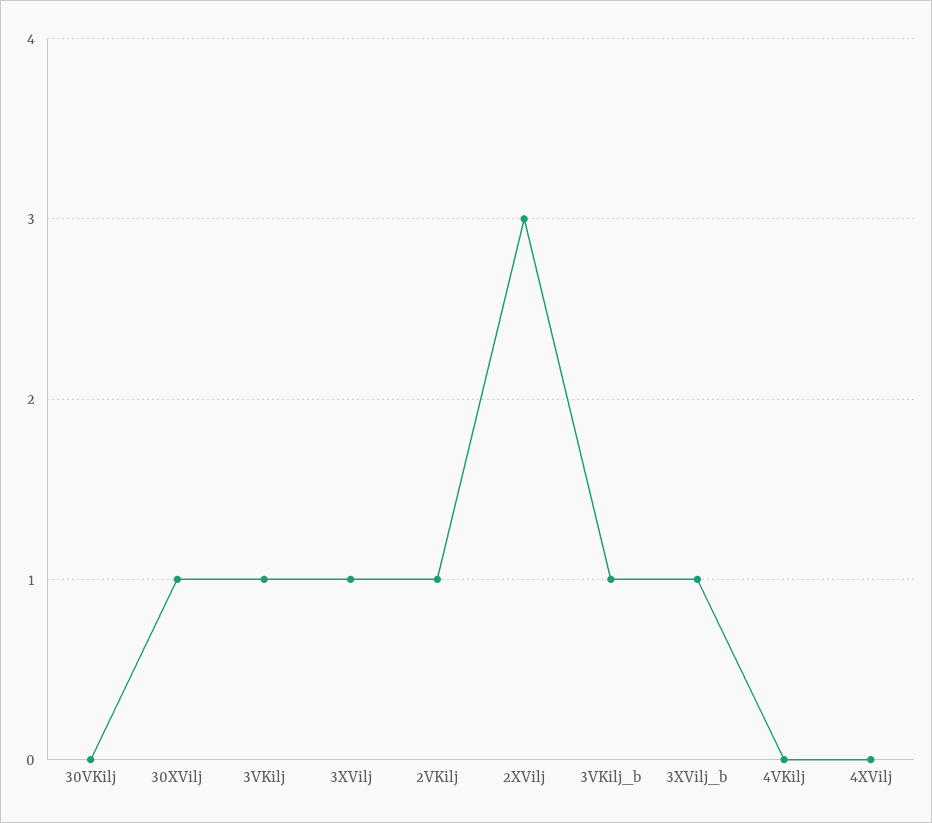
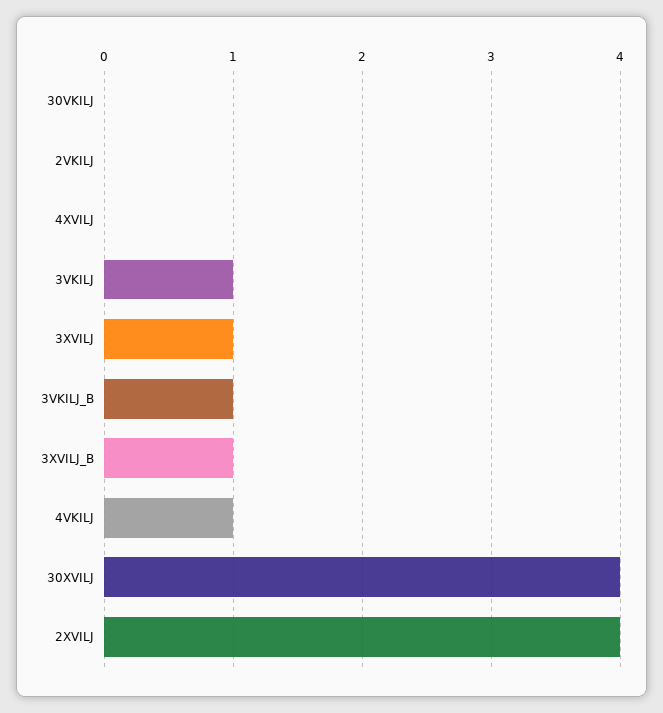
30XVilj: 1 -> 4
2VKilj: 1 -> 0
2XVilj: 3 -> 4
4VKilj: 0 -> 1

